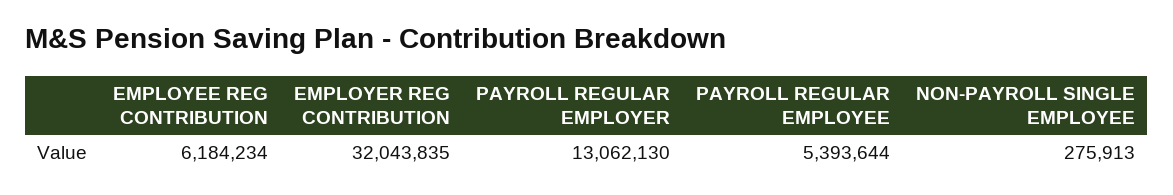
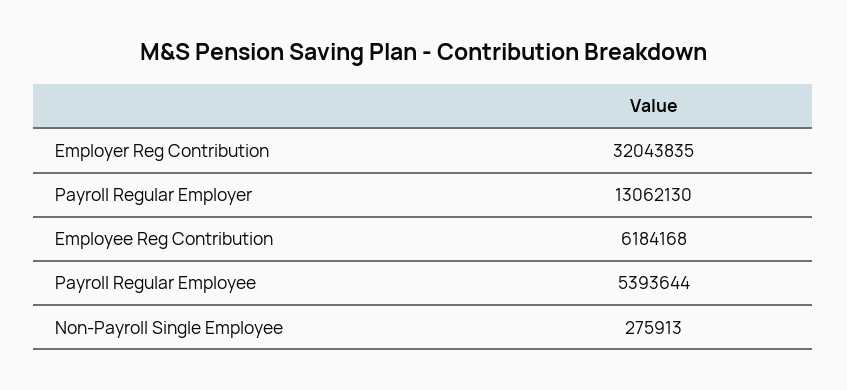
EMPLOYEE REG CONTRIBUTION: 6184234 -> 6184168

